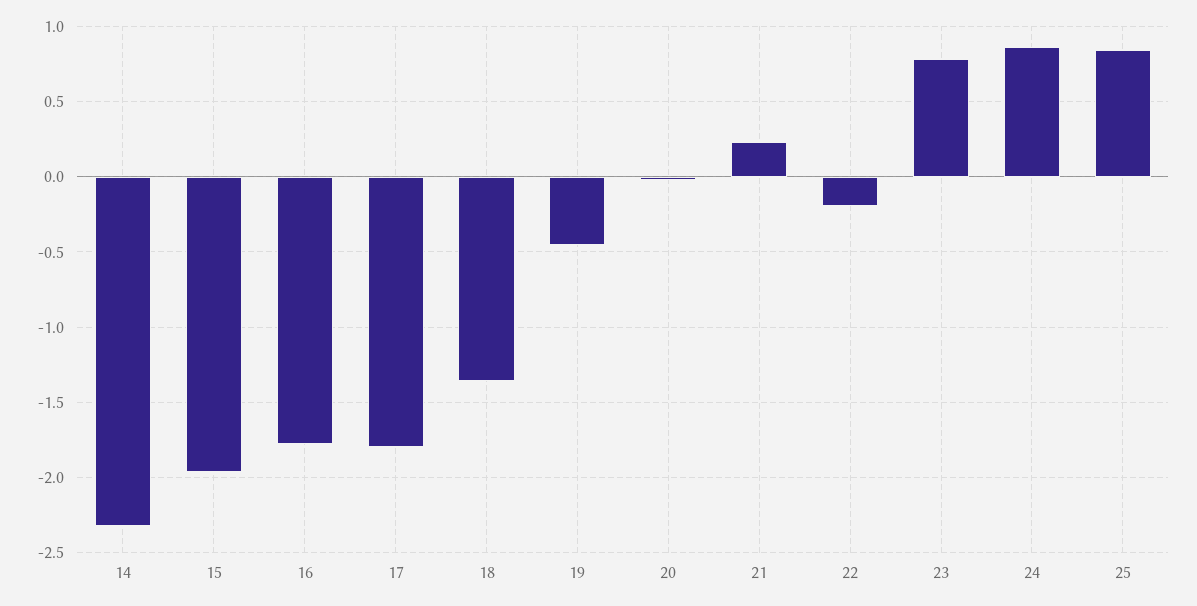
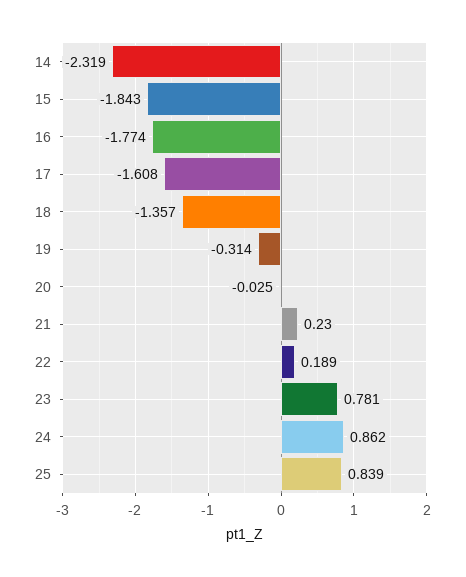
15: -1.95 -> -1.843
17: -1.8 -> -1.608
19: -0.45 -> -0.314
22: -0.2 -> 0.189

